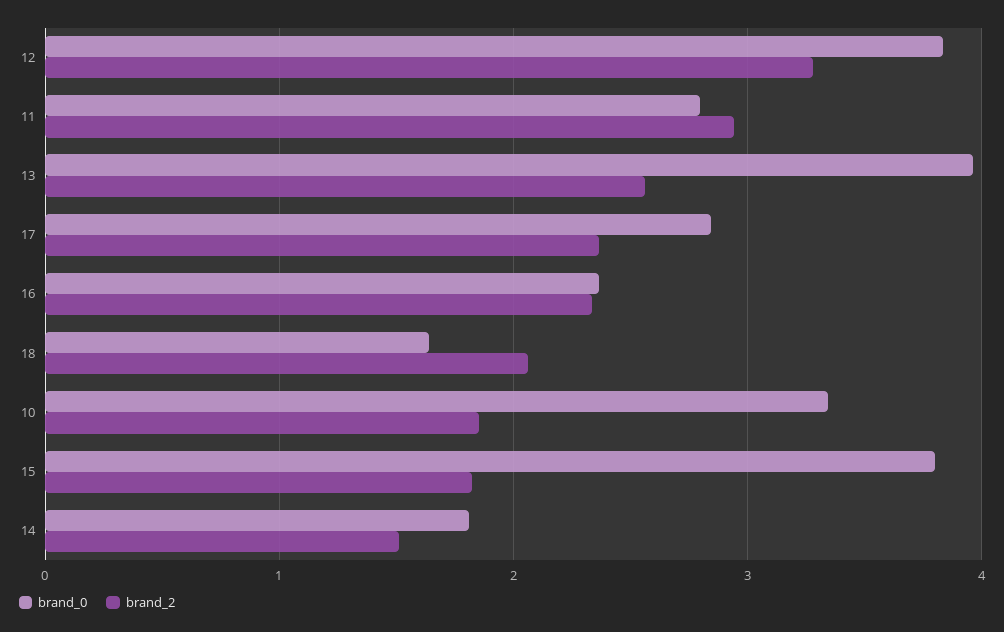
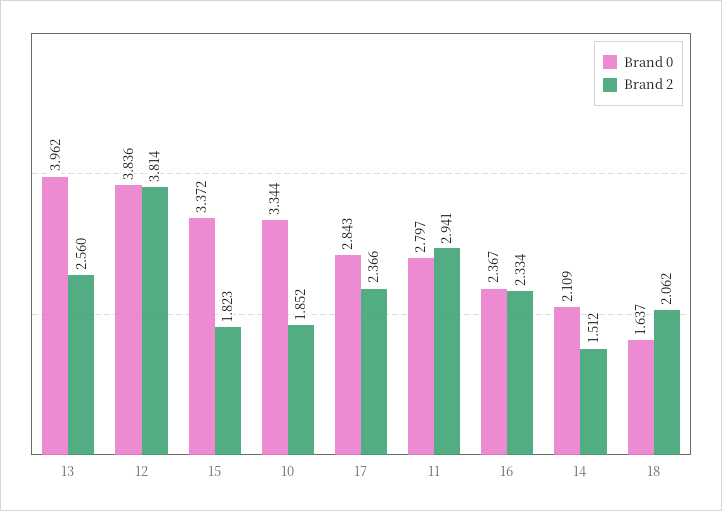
brand_2, 12: 3.3 -> 3.814
brand_0, 15: 3.8 -> 3.372
brand_0, 14: 1.8 -> 2.109

